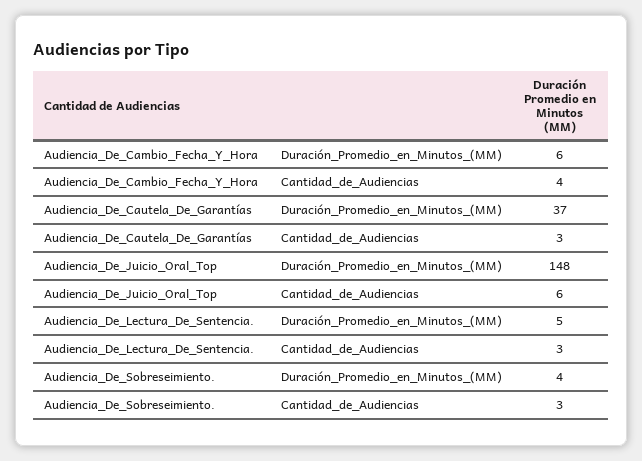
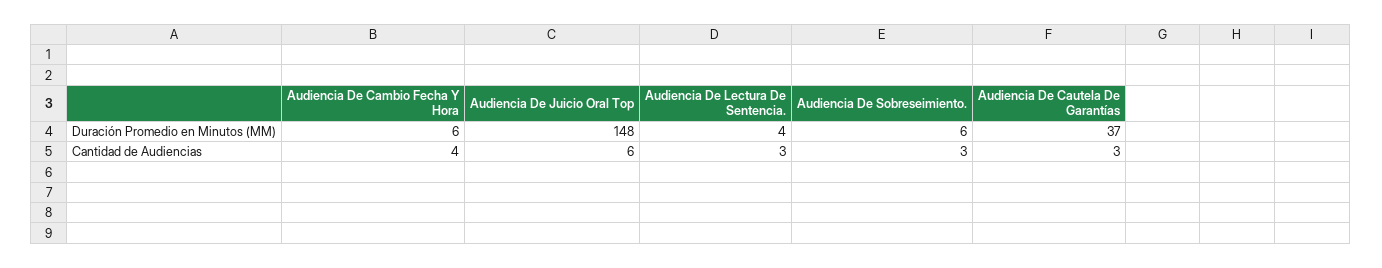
Audiencia_De_Lectura_De_Sentencia., Duración_Promedio_en_Minutos_(MM): 5 -> 4
Audiencia_De_Sobreseimiento., Duración_Promedio_en_Minutos_(MM): 4 -> 6

